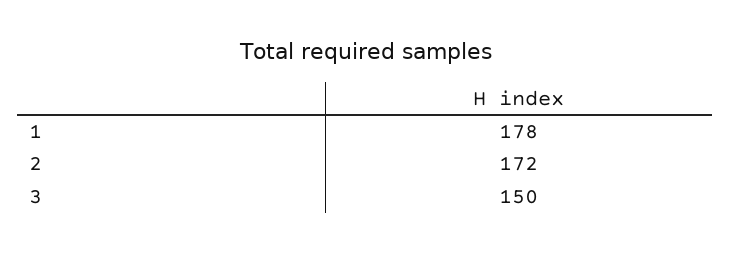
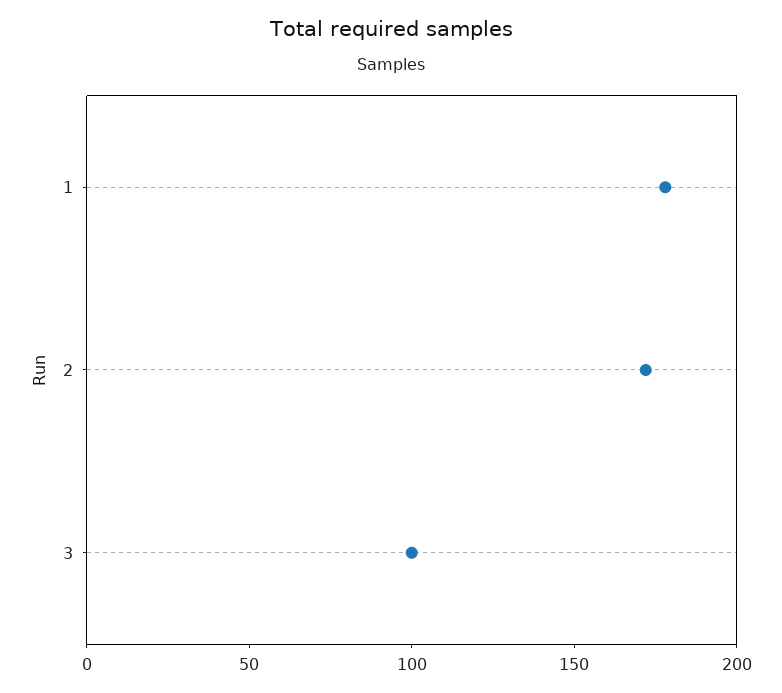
3: 150 -> 100

